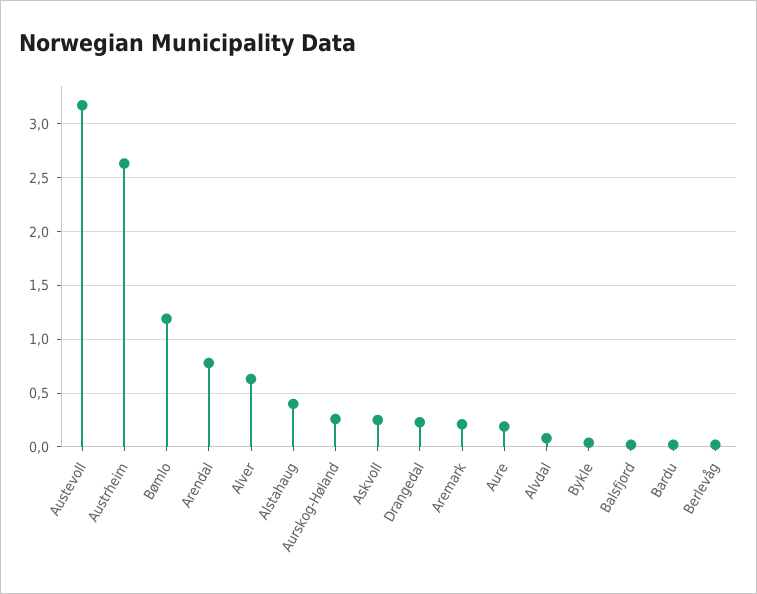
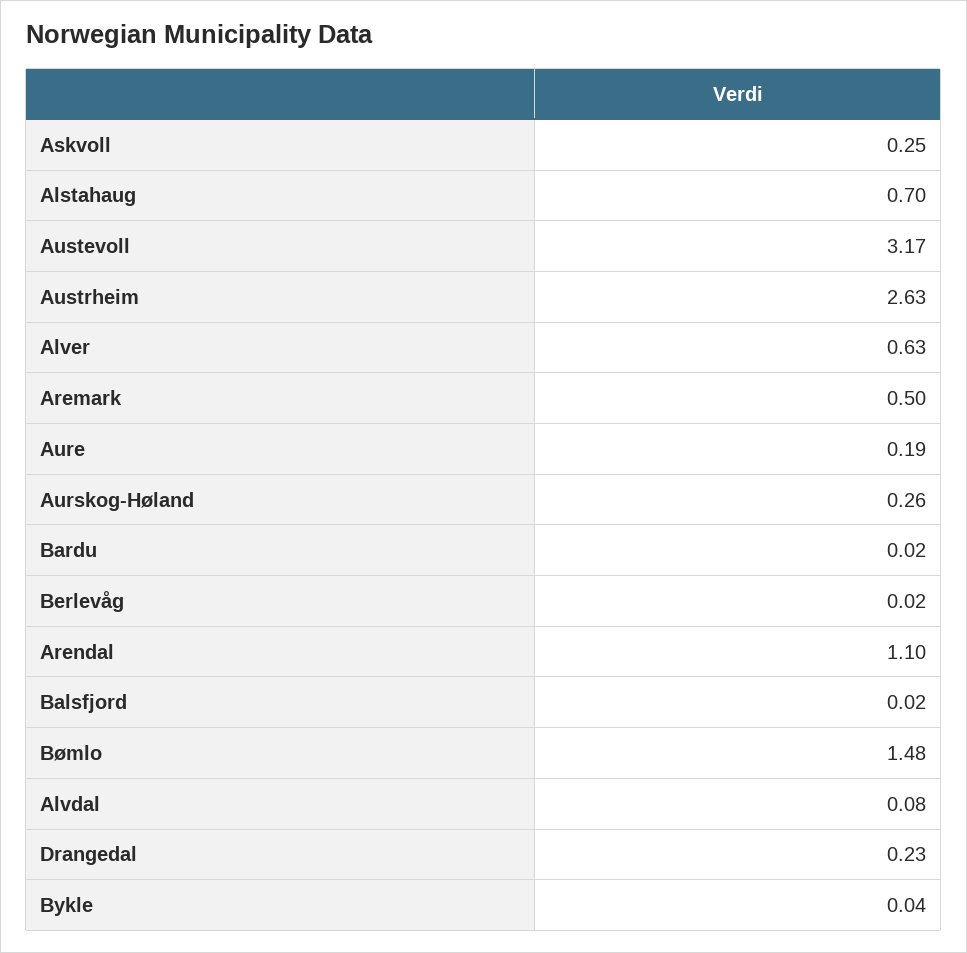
Bømlo: 1.2 -> 1.48
Arendal: 0.8 -> 1.1
Alstahaug: 0.4 -> 0.7
Aremark: 0.2 -> 0.5

